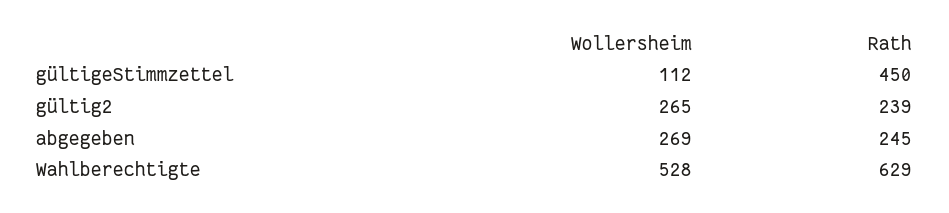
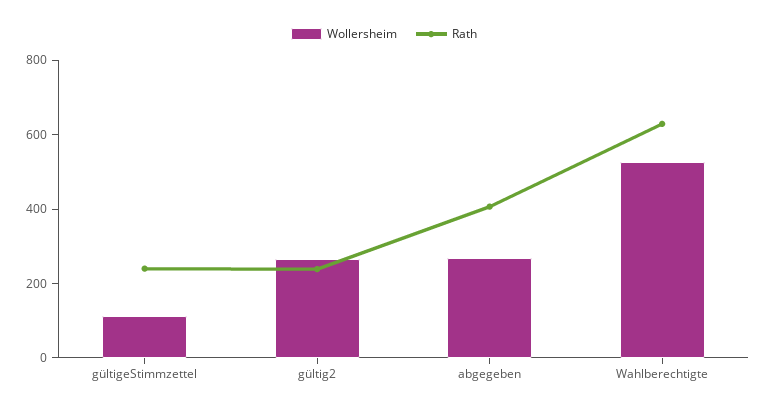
Rath, gültigeStimmzettel: 450 -> 250
Rath, abgegeben: 245 -> 400

